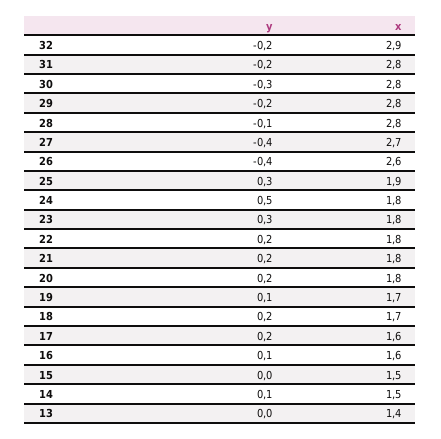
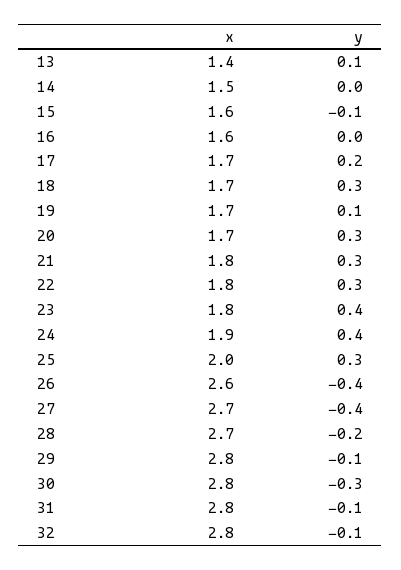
y, 32: -0.2 -> -0.1
x, 32: 2.9 -> 2.8
y, 31: -0.2 -> -0.1
y, 29: -0.2 -> -0.1
y, 28: -0.1 -> -0.2
x, 28: 2.8 -> 2.7
x, 25: 1.9 -> 2
y, 24: 0.5 -> 0.4
x, 24: 1.8 -> 1.9
y, 23: 0.3 -> 0.4
y, 22: 0.2 -> 0.3
y, 21: 0.2 -> 0.3
y, 20: 0.2 -> 0.3
x, 20: 1.8 -> 1.7
y, 18: 0.2 -> 0.3
x, 17: 1.6 -> 1.7
y, 16: 0.1 -> 0
y, 15: 0 -> -0.1
x, 15: 1.5 -> 1.6
y, 14: 0.1 -> 0
y, 13: 0 -> 0.1

